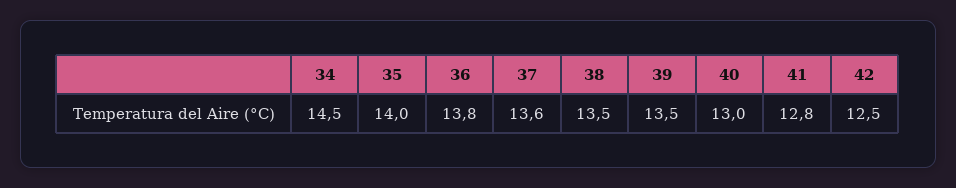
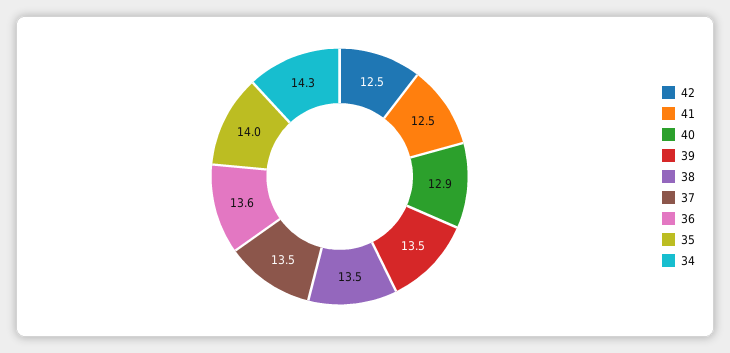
34: 14.5 -> 14.3
36: 13.8 -> 13.6
37: 13.6 -> 13.5
40: 13 -> 12.9
41: 12.8 -> 12.5

